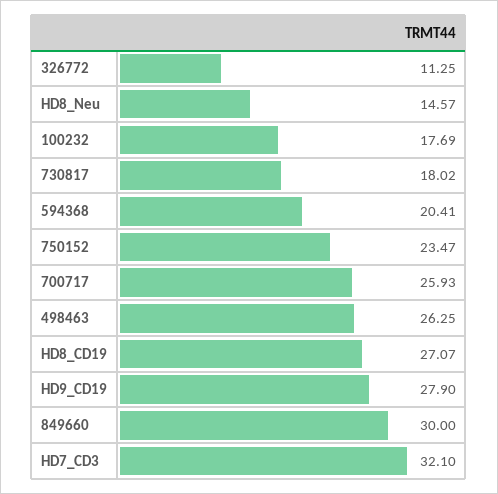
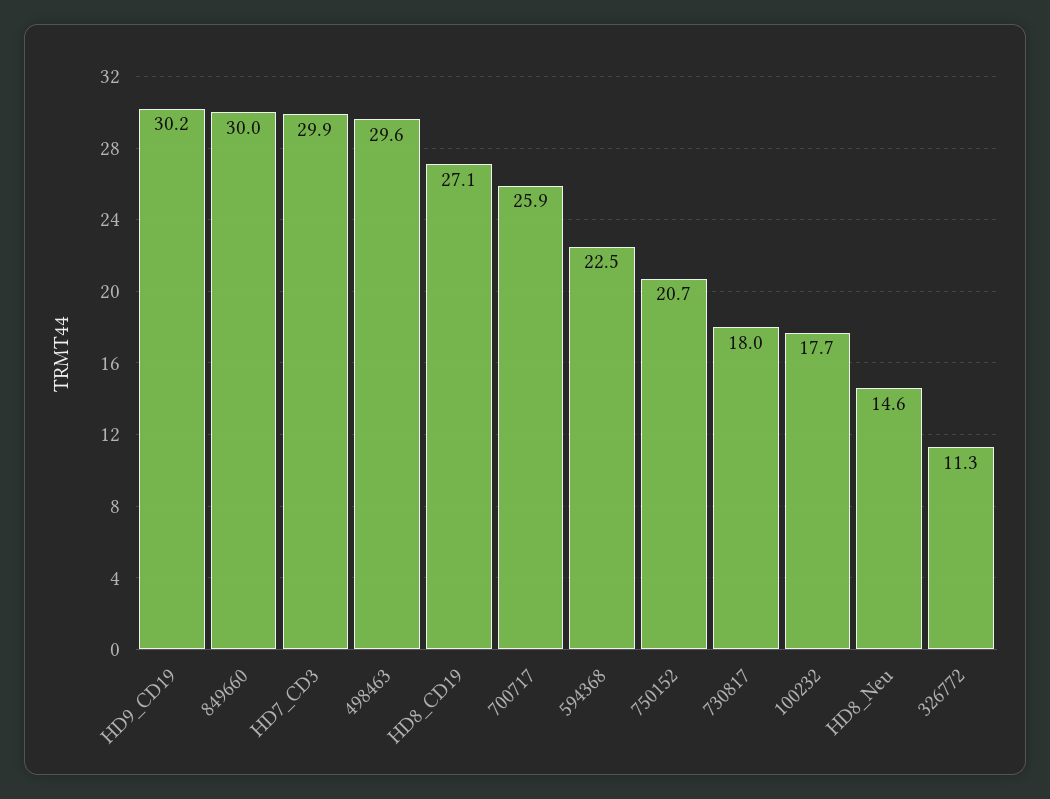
594368: 20.41 -> 22.5
750152: 23.47 -> 20.7
498463: 26.25 -> 29.6
HD9_CD19: 27.9 -> 30.2
HD7_CD3: 32.1 -> 29.9

